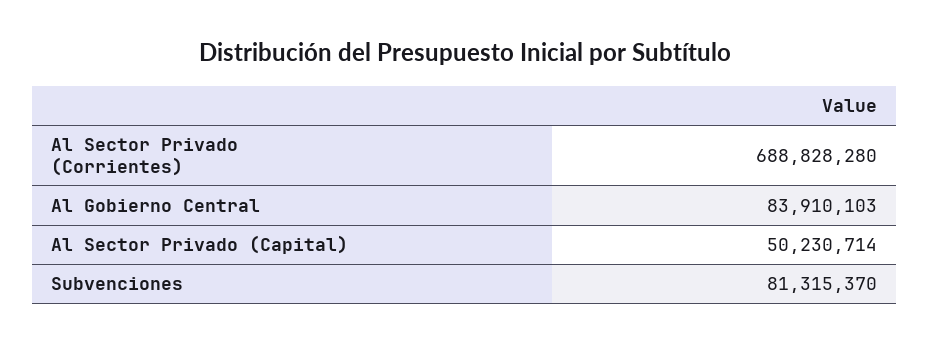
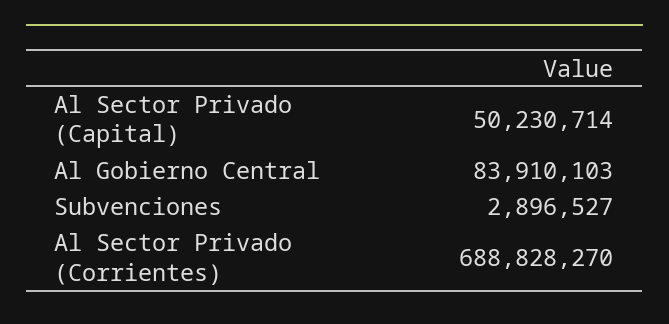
Al Sector Privado (Corrientes): 688828280 -> 688828270
Subvenciones: 81315370 -> 2896527

